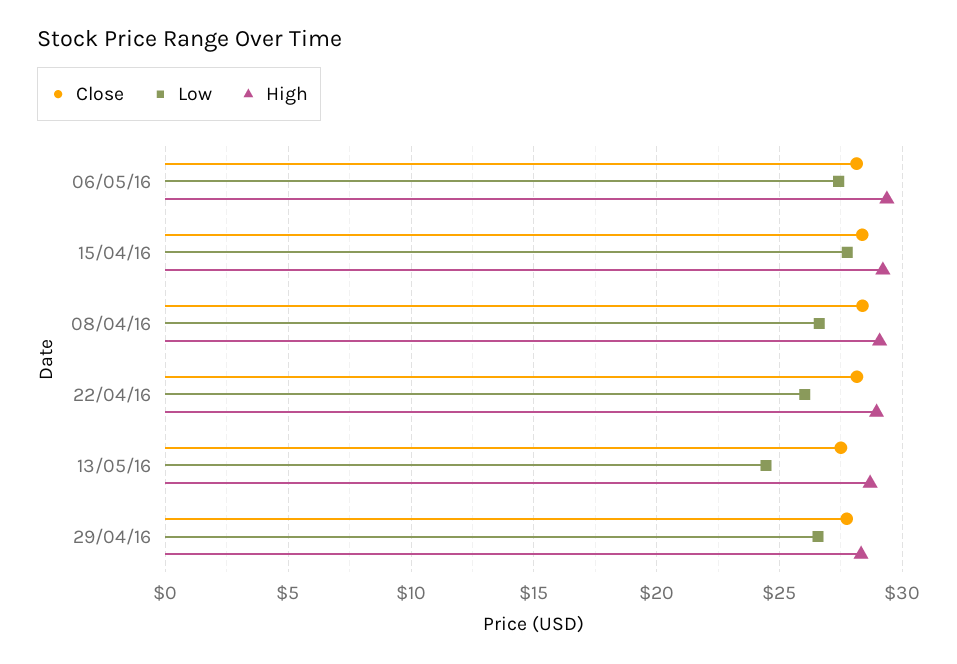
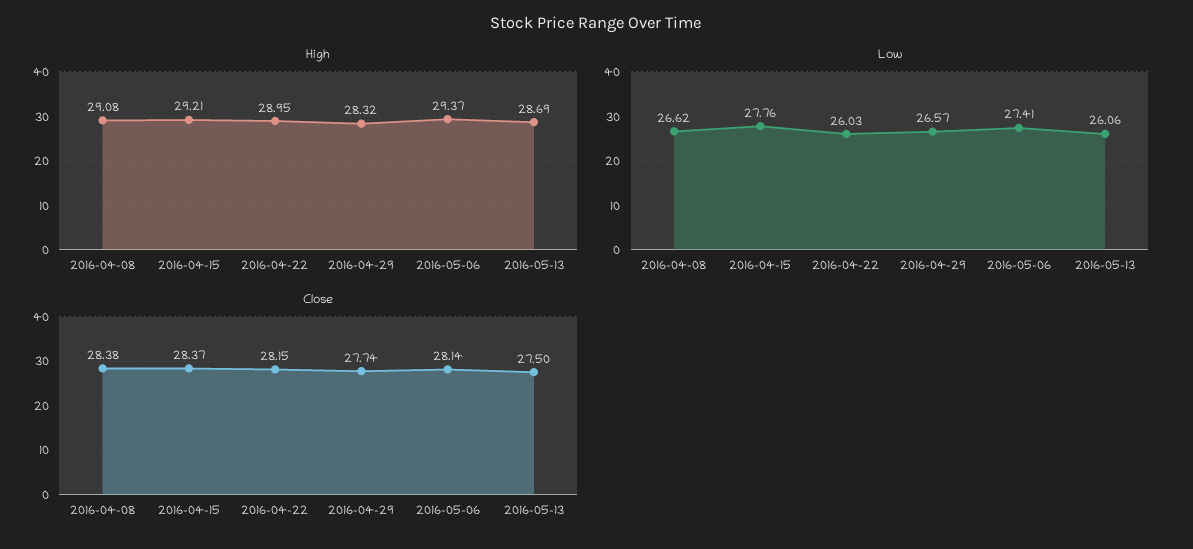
Low, 13/05/16: 24.5 -> 26.06

